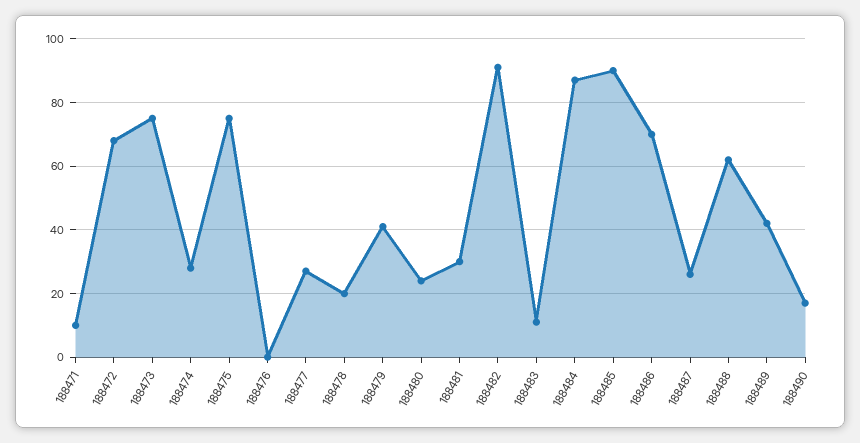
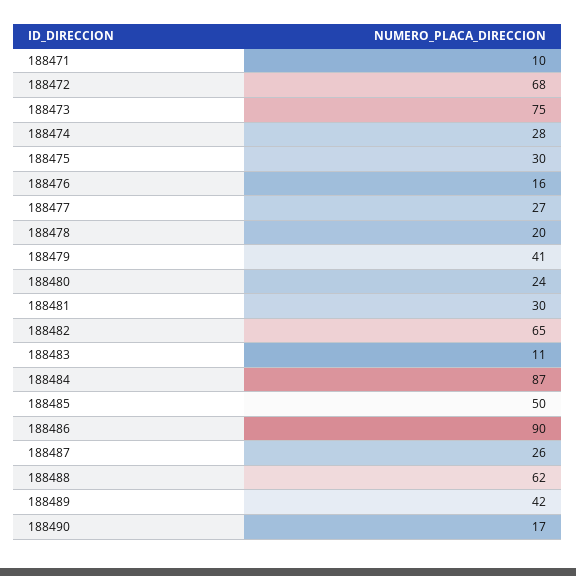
188475: 75 -> 30
188476: 0 -> 16
188482: 90 -> 65
188485: 90 -> 50
188486: 70 -> 90

